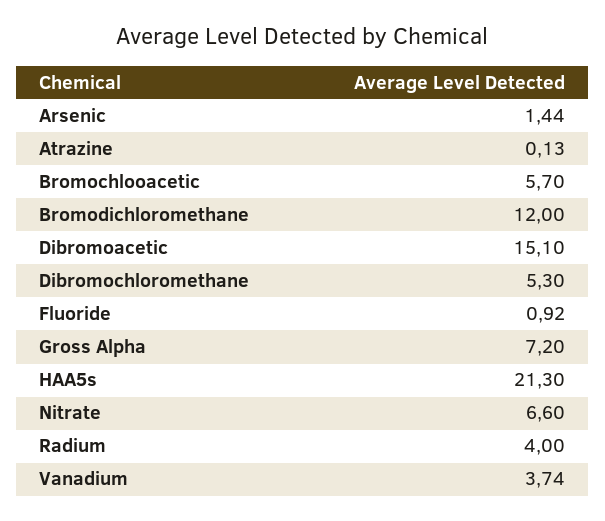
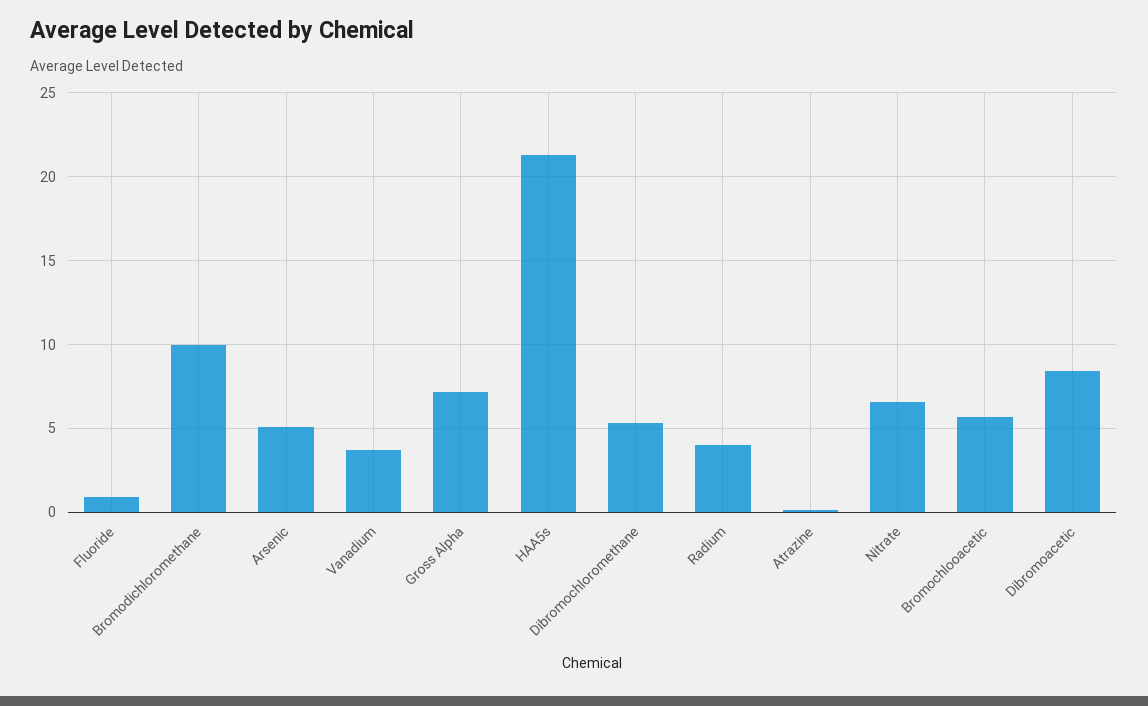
Arsenic: 1.44 -> 5
Bromodichloromethane: 12 -> 10
Dibromoacetic: 15.1 -> 8.5

